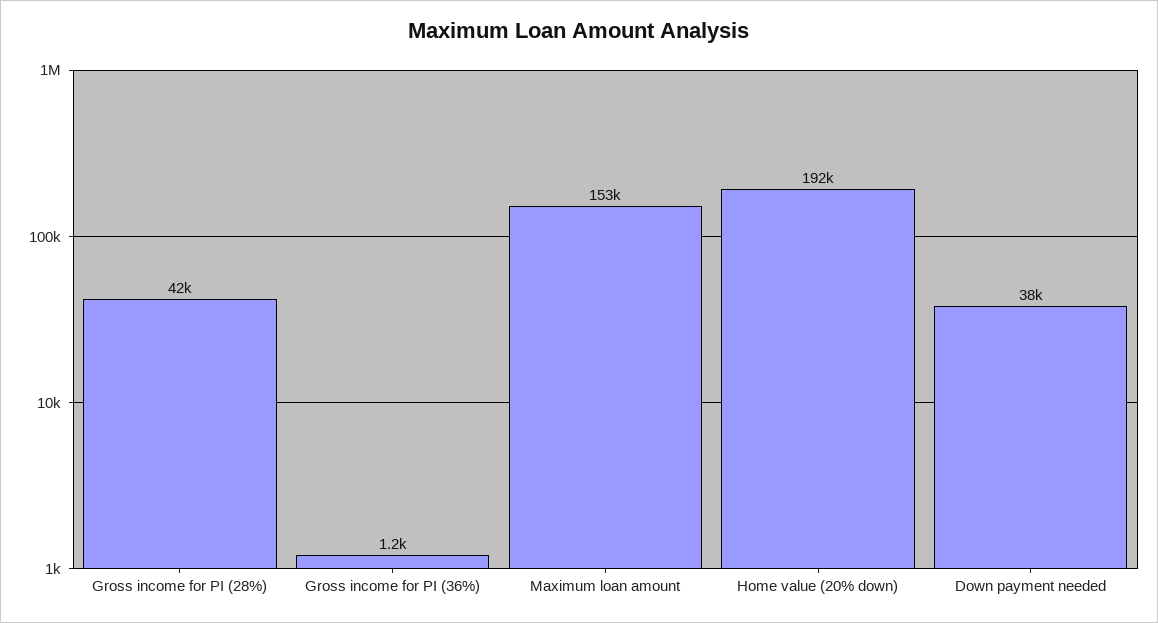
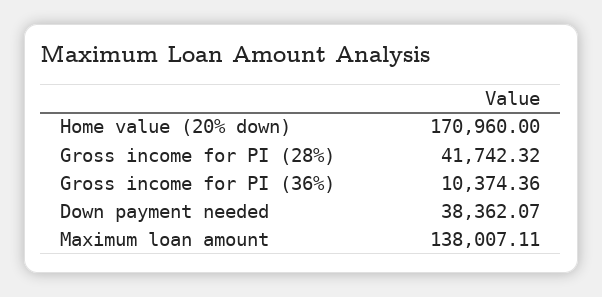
Gross income for PI (36%): 1200 -> 10374.36
Maximum loan amount: 153000 -> 138007.11
Home value (20% down): 192000 -> 170960

